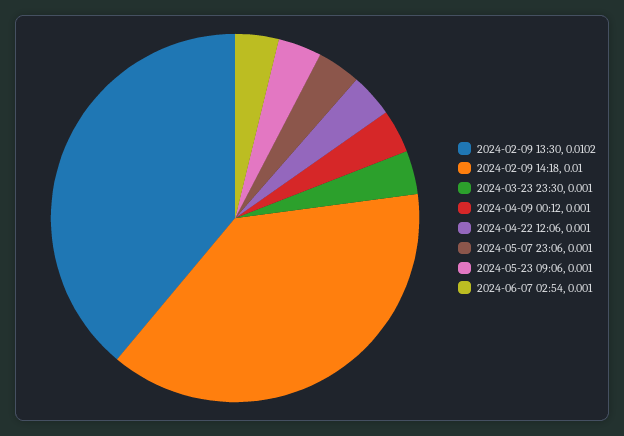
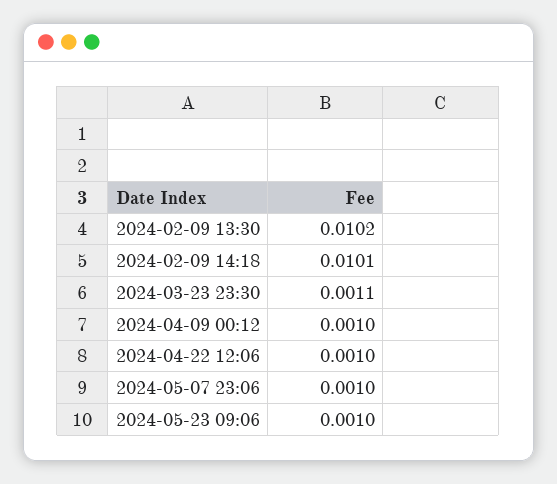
2024-02-09 14:18: 0.01 -> 0.0101
2024-03-23 23:30: 0.001 -> 0.0011
2024-06-07 02:54: 0.001 -> none

